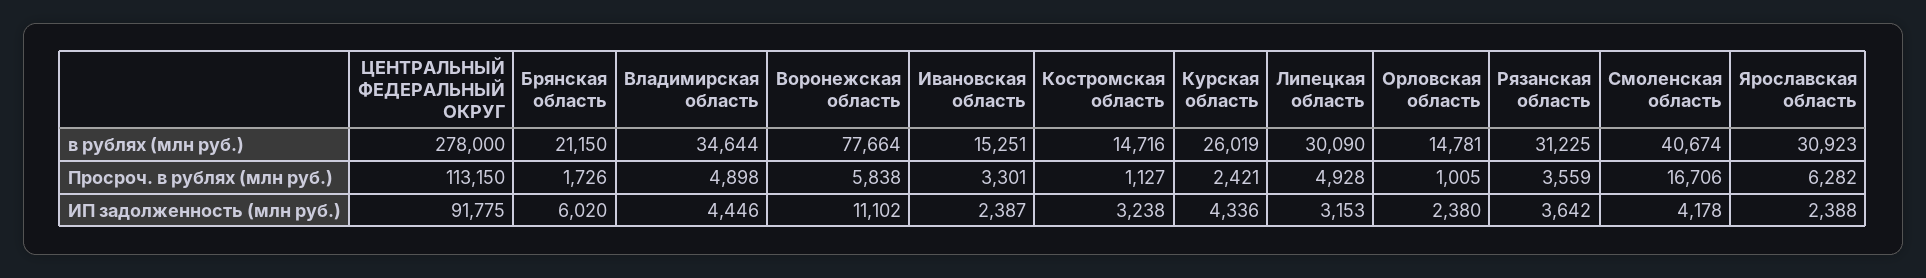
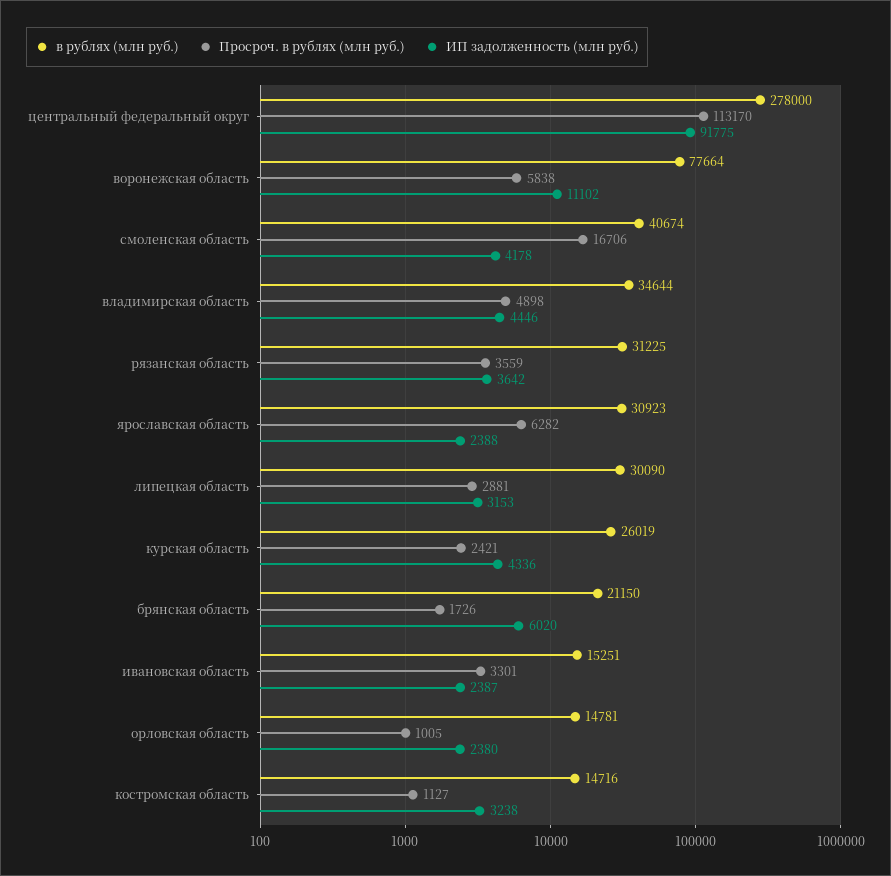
Просроч. в рублях (млн руб.), ЦЕНТРАЛЬНЫЙ ФЕДЕРАЛЬНЫЙ ОКРУГ: 113150 -> 113170
Просроч. в рублях (млн руб.), Липецкая область: 4928 -> 2881

